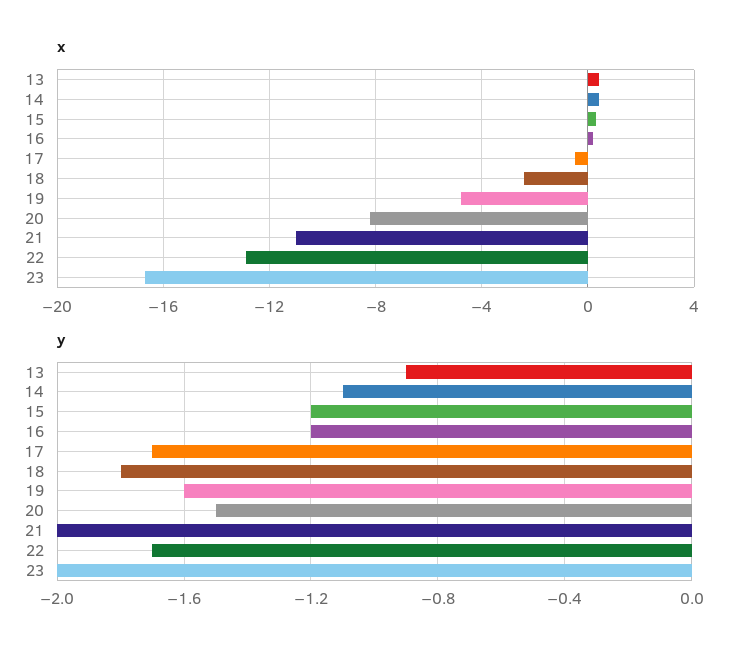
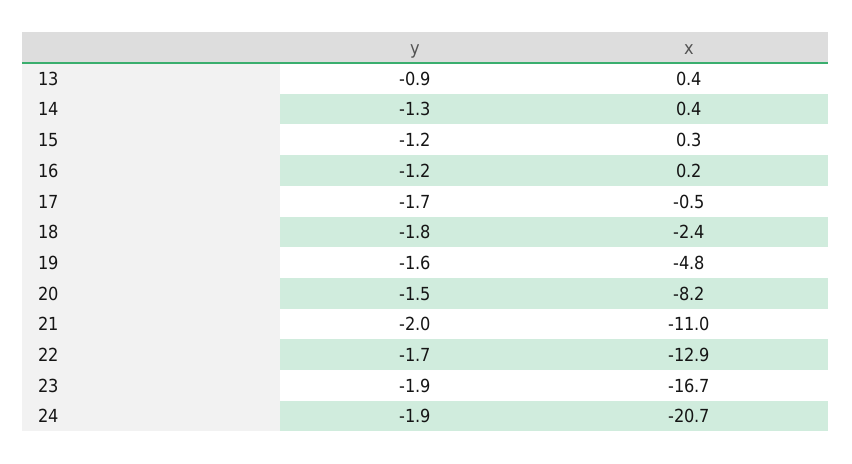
y, 14: -1.1 -> -1.3
y, 23: -2 -> -1.9
y, 24: none -> -1.9
x, 24: none -> -20.7

